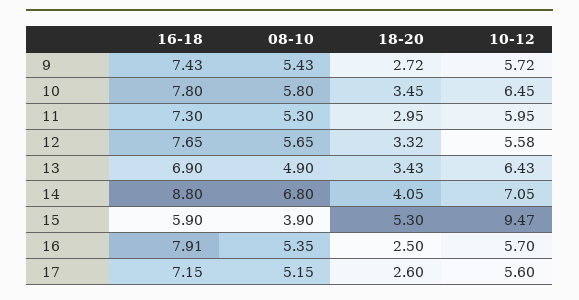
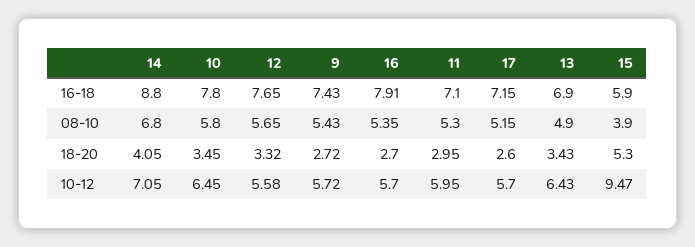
16-18, 11: 7.3 -> 7.1
18-20, 16: 2.5 -> 2.7
10-12, 17: 5.6 -> 5.7

